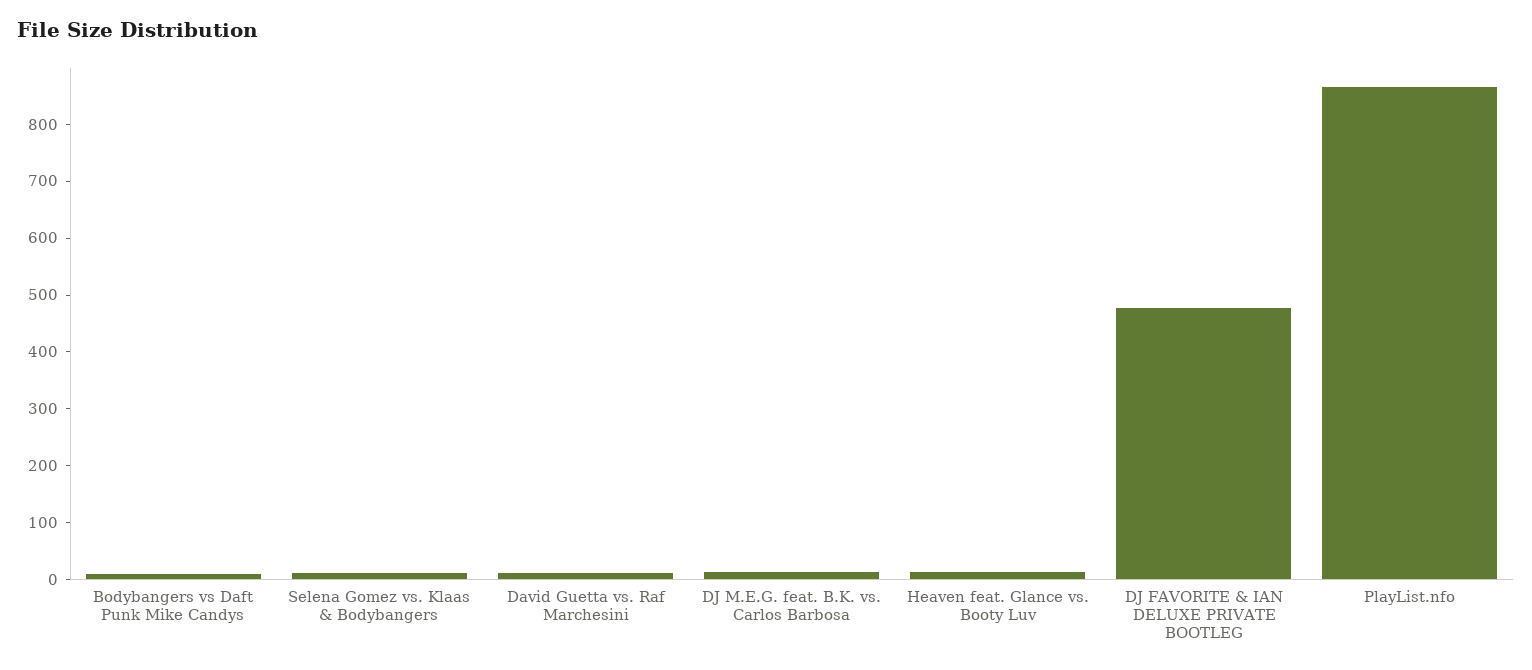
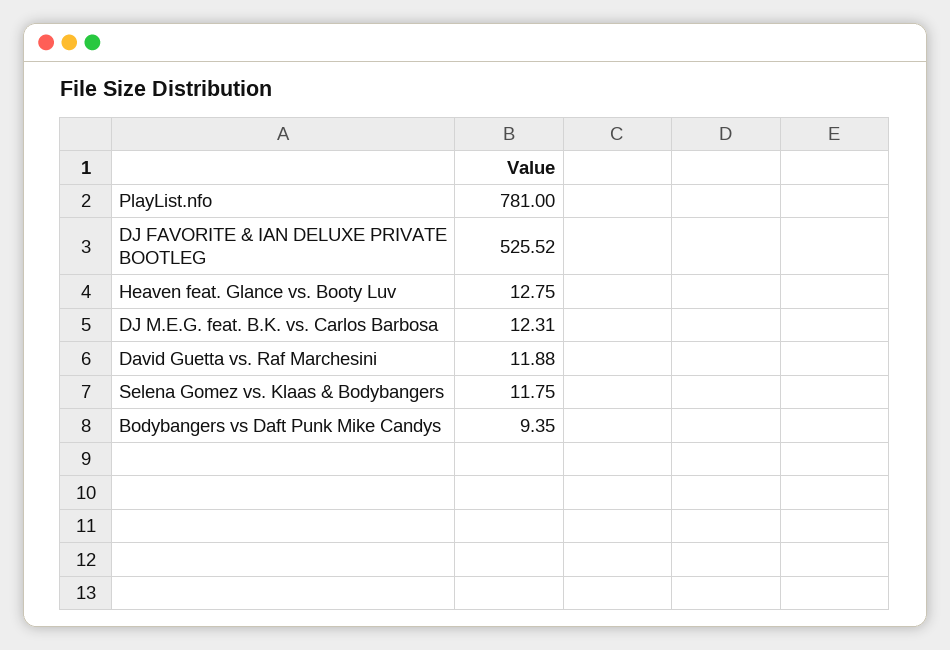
DJ FAVORITE & IAN DELUXE PRIVATE BOOTLEG: 480 -> 525.52
PlayList.nfo: 860 -> 781

